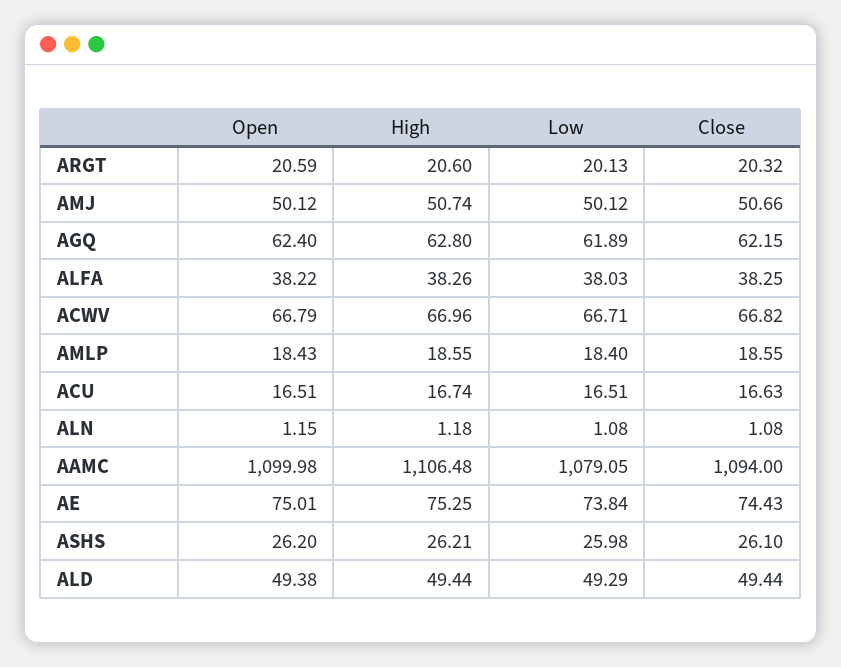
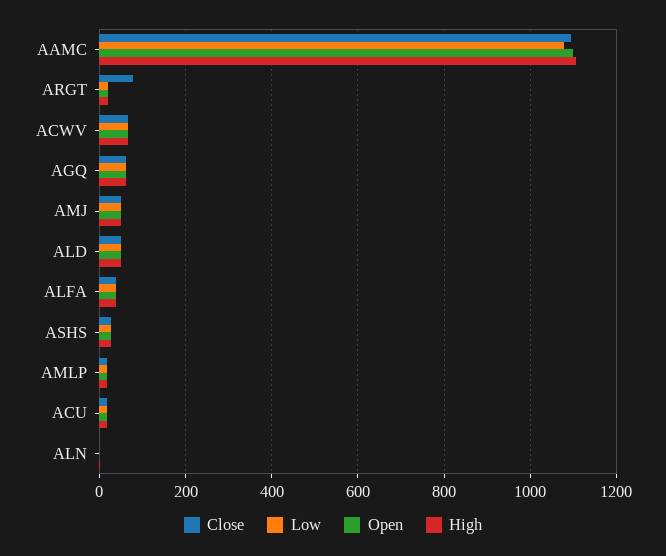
Close, ARGT: 20.32 -> 80
Open, AE: 75.01 -> none
High, AE: 75.25 -> none
Low, AE: 73.84 -> none
Close, AE: 74.43 -> none

